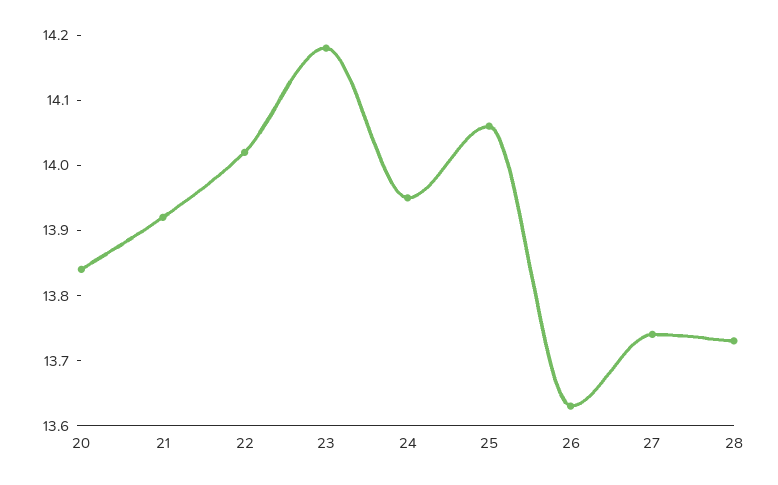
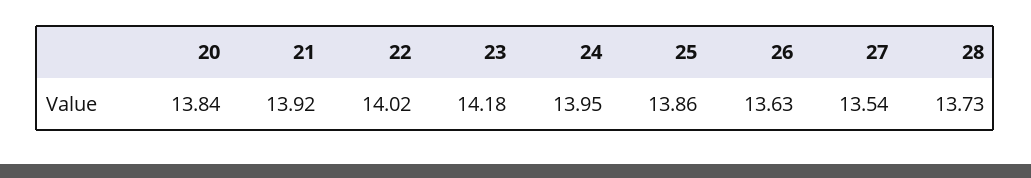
25: 14.05 -> 13.86
27: 13.75 -> 13.54

